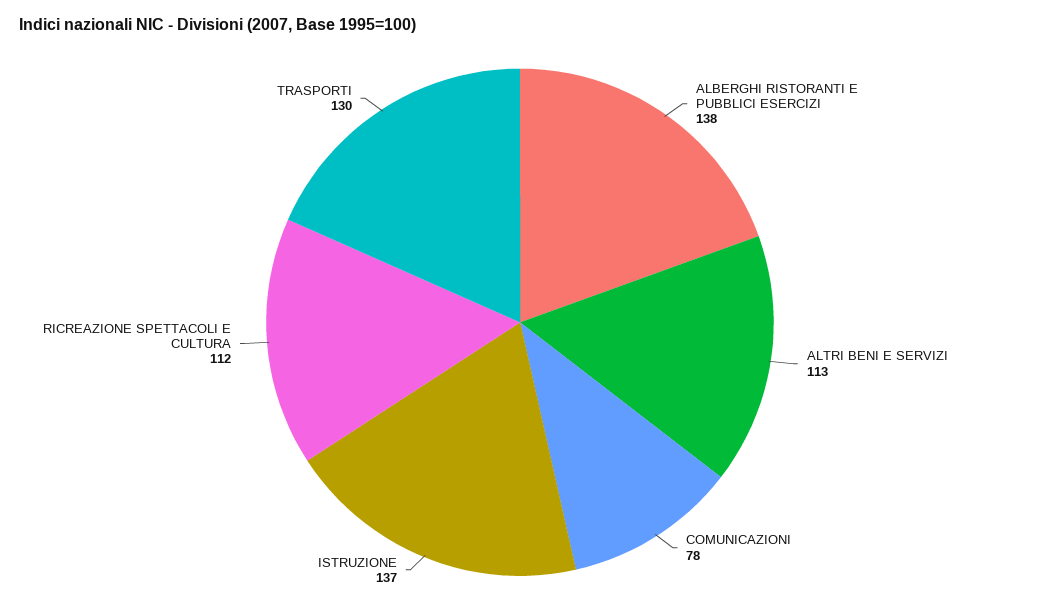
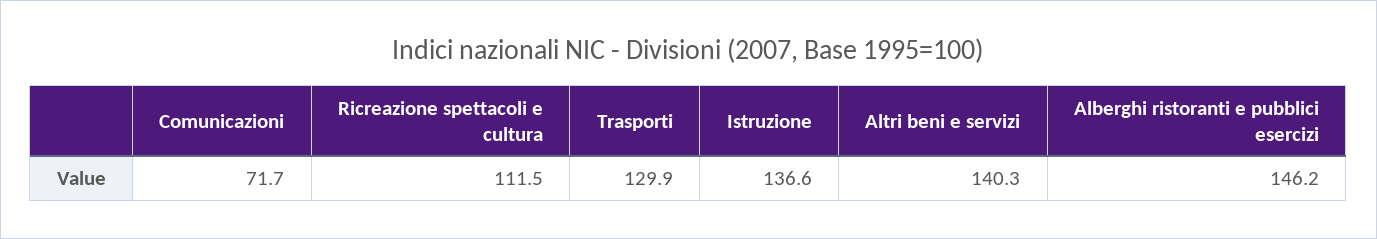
ALBERGHI RISTORANTI E PUBBLICI ESERCIZI: 138 -> 146.2
ALTRI BENI E SERVIZI: 113 -> 140.3
COMUNICAZIONI: 78 -> 71.7

